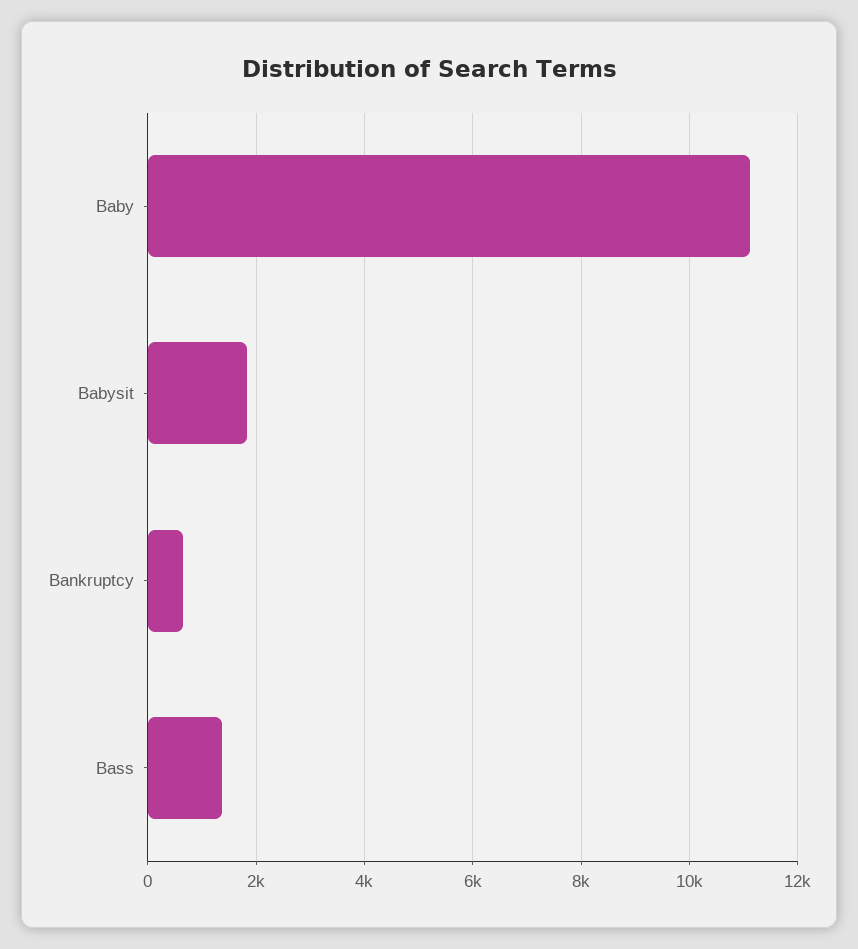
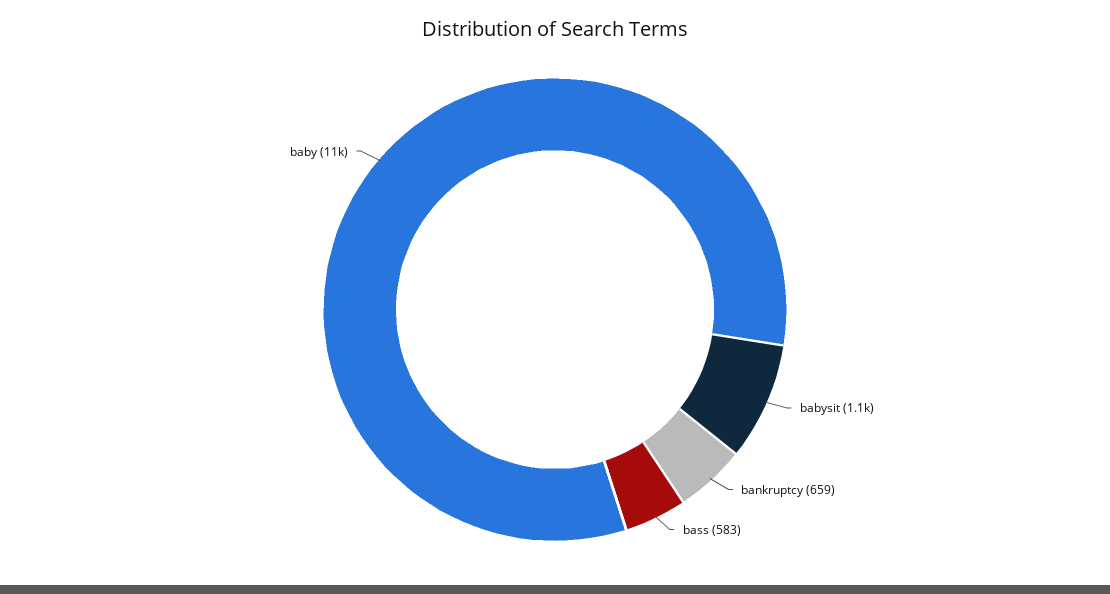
Babysit: 1800 -> 1100
Bass: 1400 -> 583

